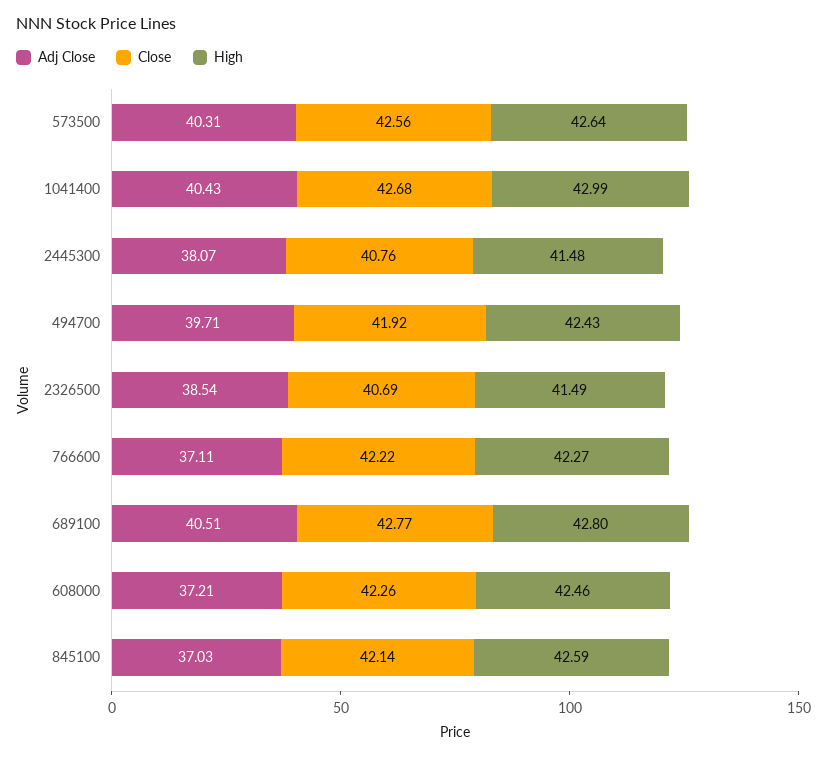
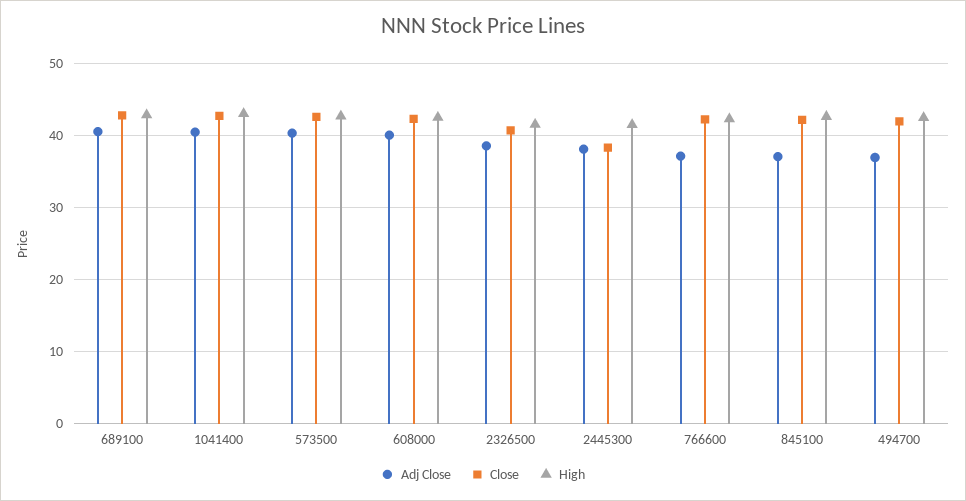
Close, 2445300: 40.76 -> 38
Adj Close, 494700: 39.71 -> 37
Adj Close, 608000: 37.21 -> 40

